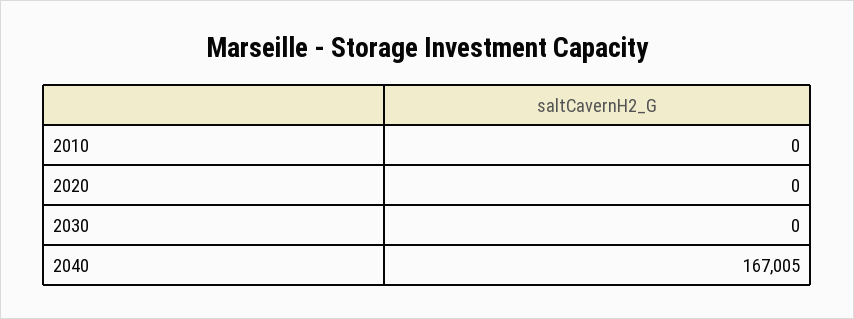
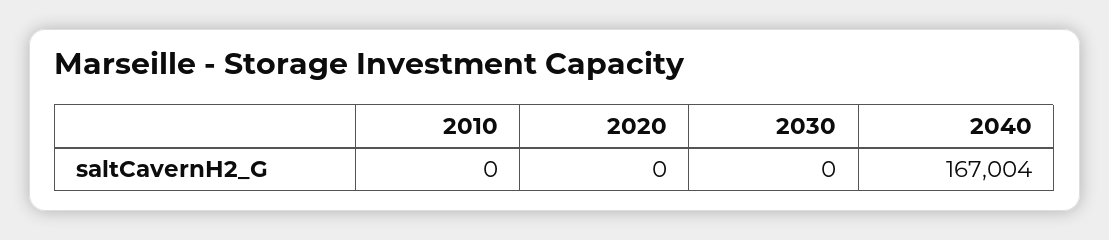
2040: 167005 -> 167004

